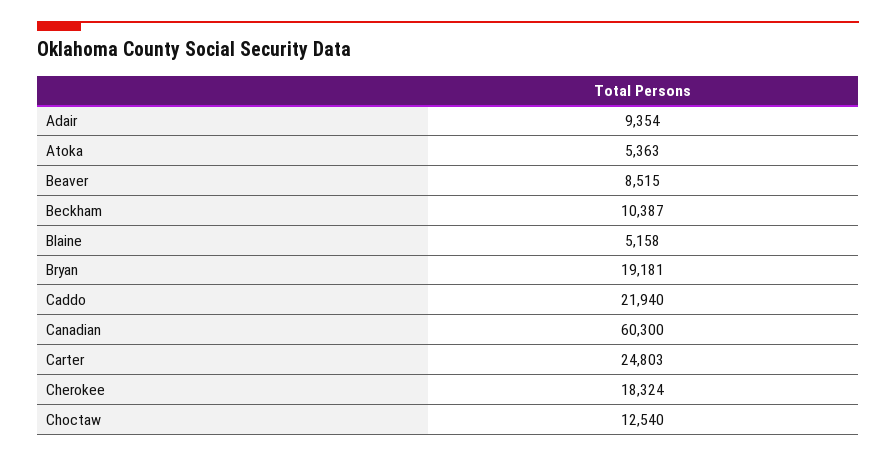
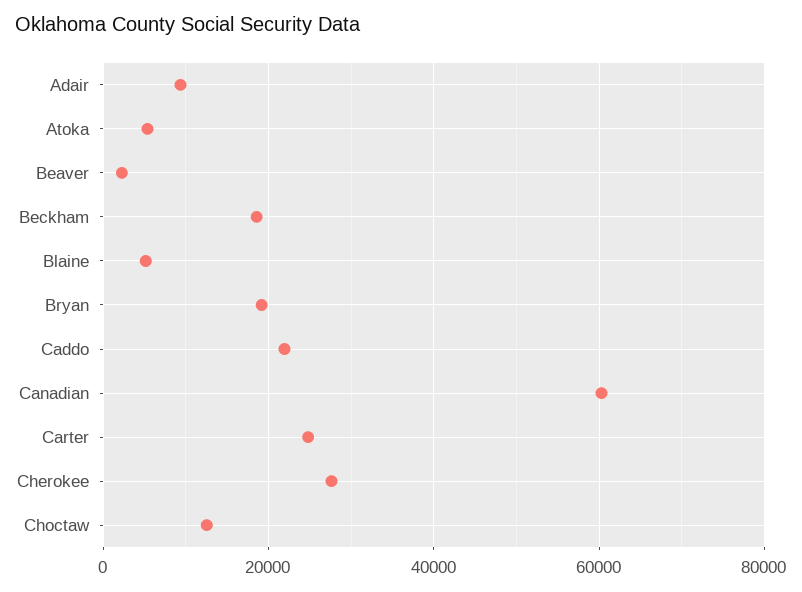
Beaver: 8515 -> 2000
Beckham: 10387 -> 18000
Cherokee: 18324 -> 28000

